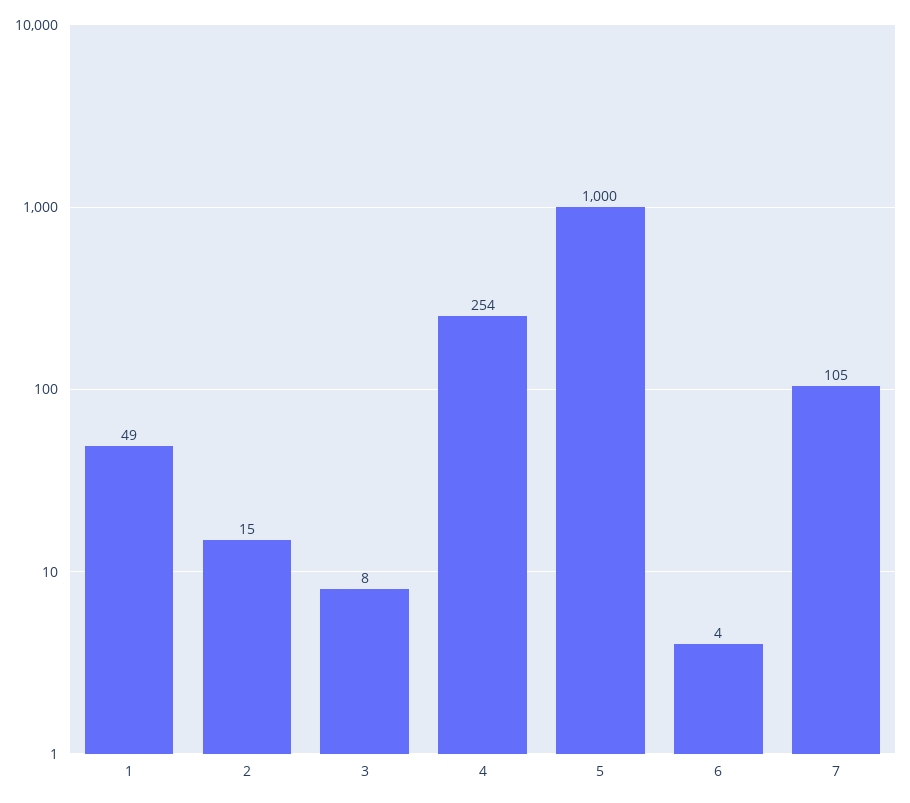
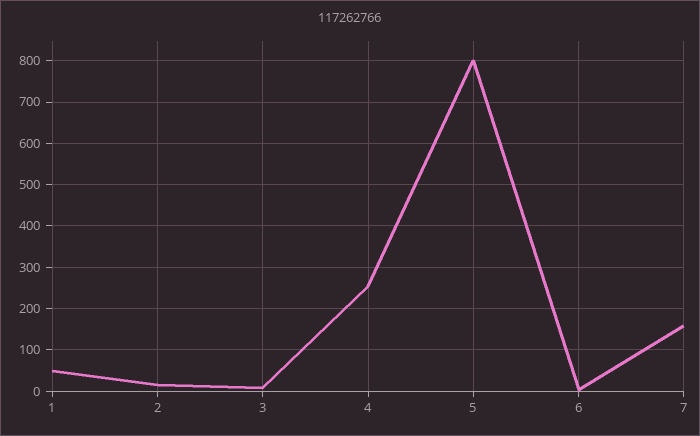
5: 1000 -> 800
7: 105 -> 160

